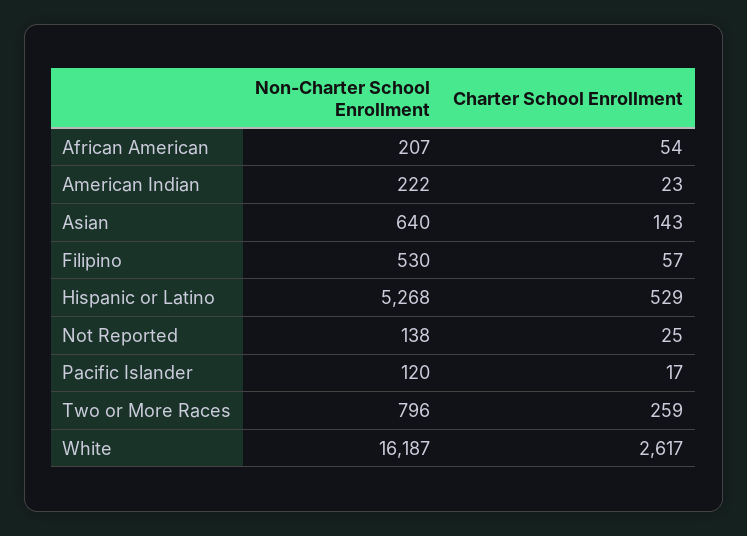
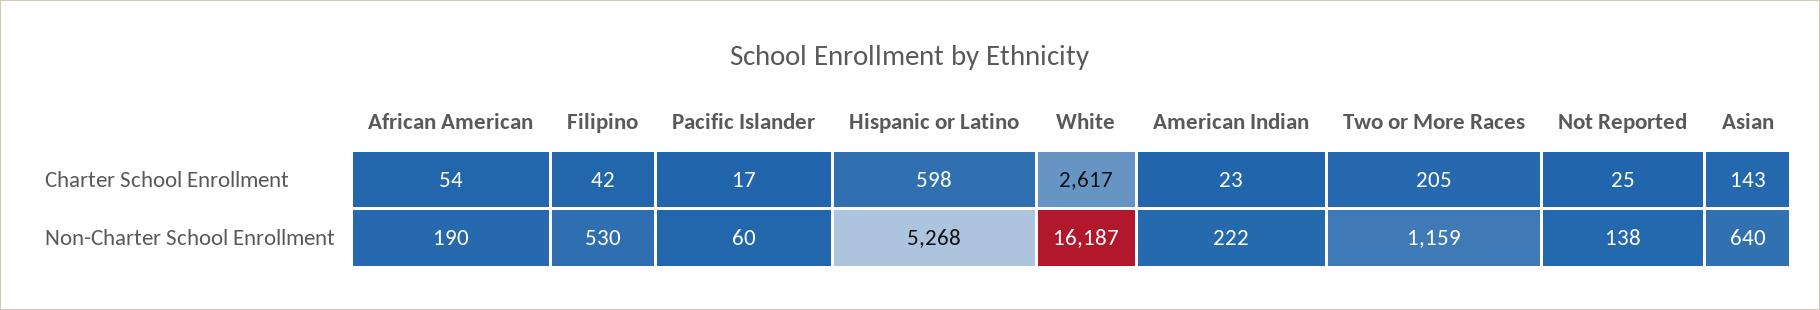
Non-Charter School Enrollment, African American: 207 -> 190
Charter School Enrollment, Filipino: 57 -> 42
Charter School Enrollment, Hispanic or Latino: 529 -> 598
Non-Charter School Enrollment, Pacific Islander: 120 -> 60
Non-Charter School Enrollment, Two or More Races: 796 -> 1159
Charter School Enrollment, Two or More Races: 259 -> 205

